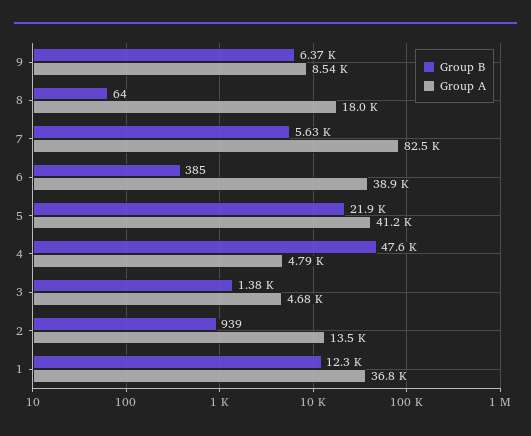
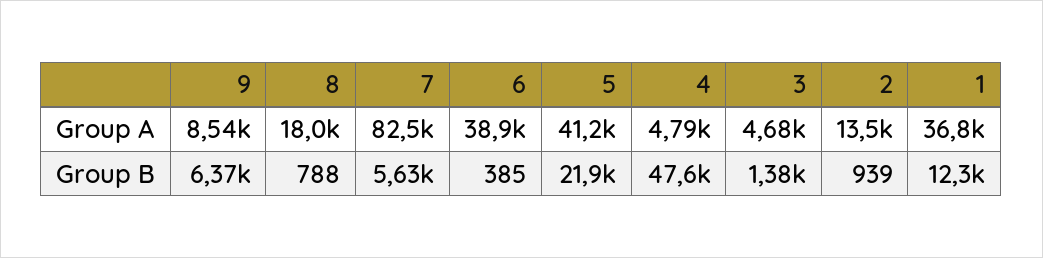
Group B, 8: 64 -> 788

